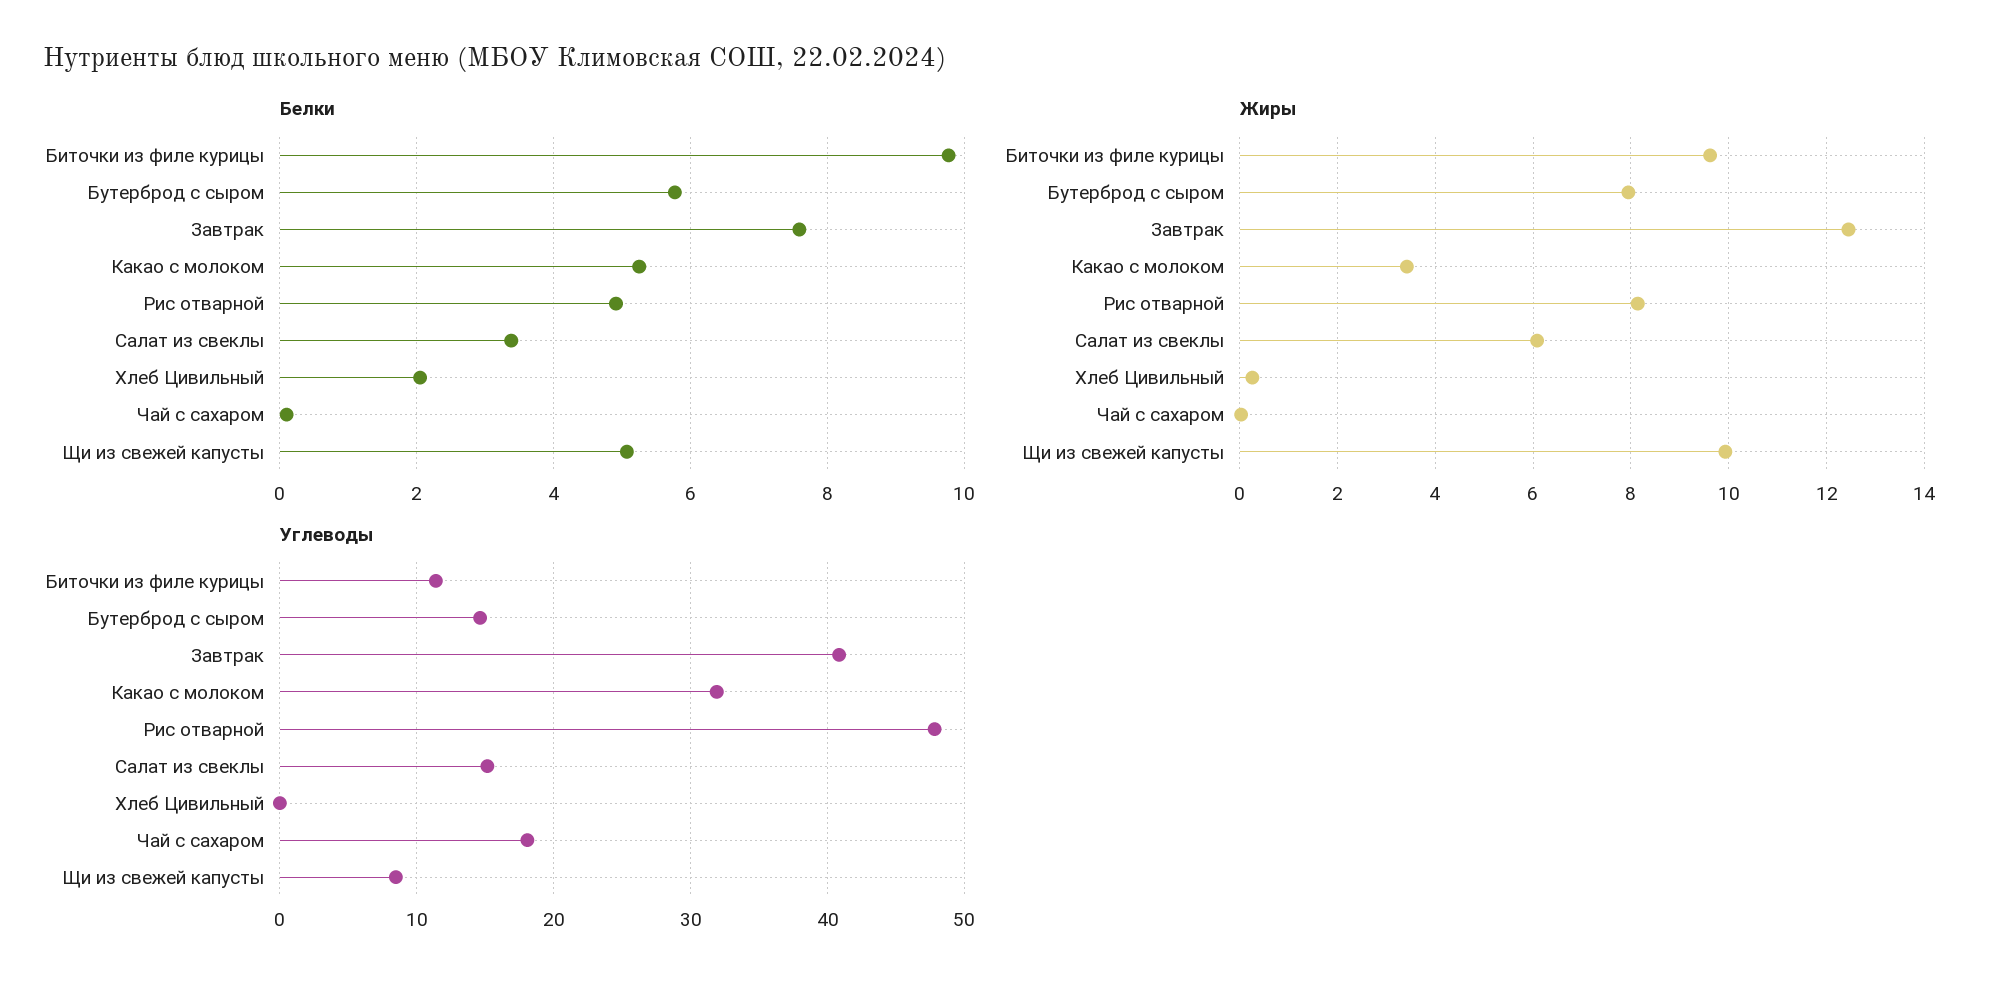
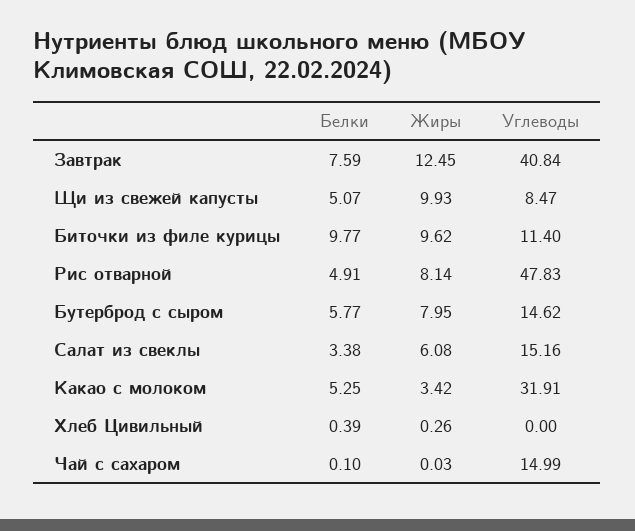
Белки, Хлеб Цивильный: 2 -> 0.39
Углеводы, Чай с сахаром: 18 -> 14.99

